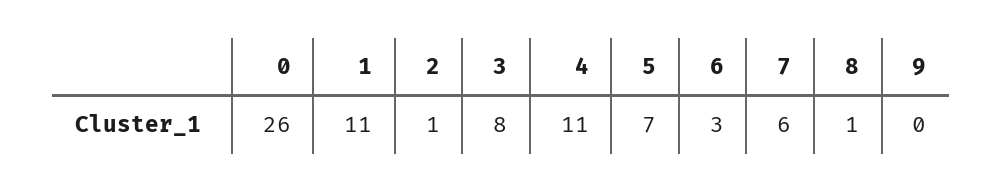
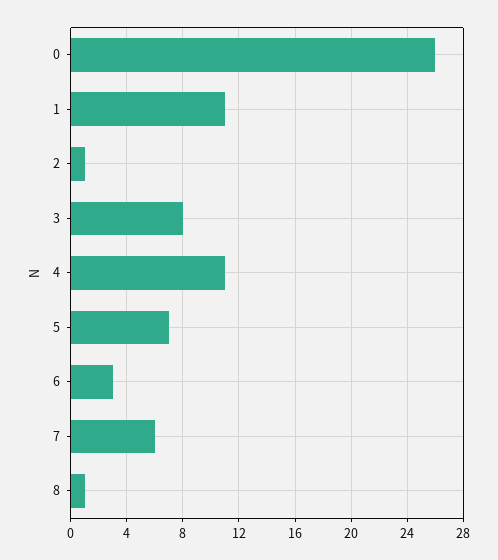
9: 0 -> none

